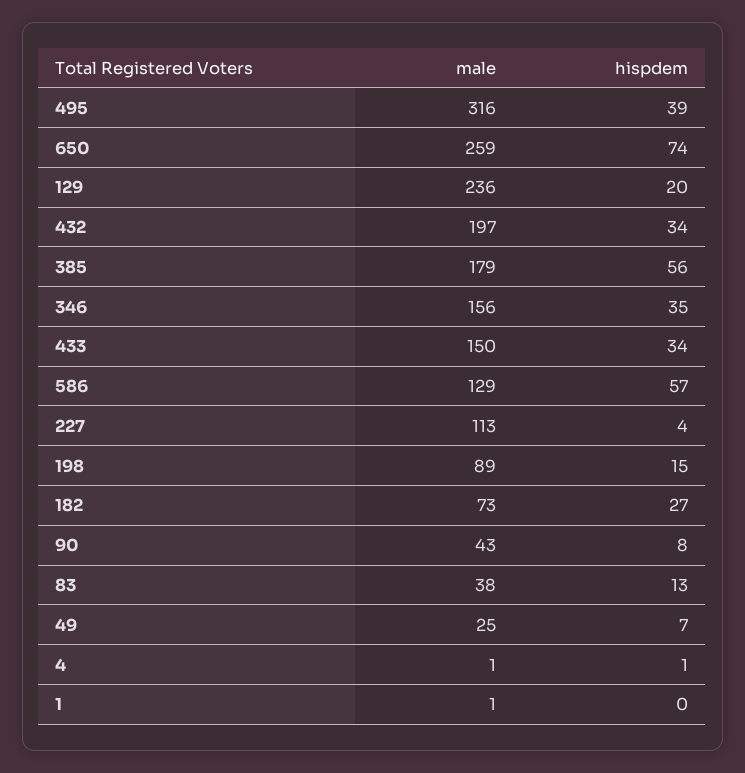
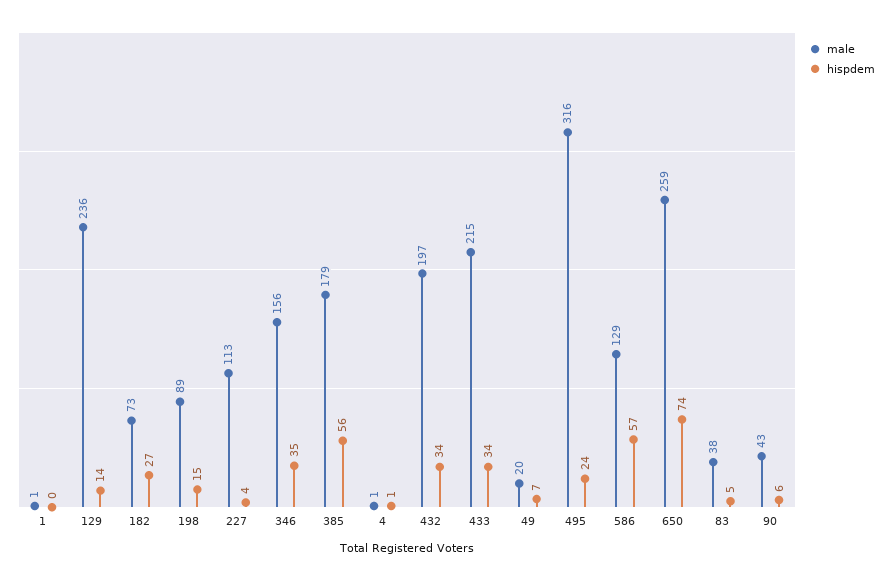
hispdem, 495: 39 -> 24
hispdem, 129: 20 -> 14
male, 433: 150 -> 215
hispdem, 90: 8 -> 6
hispdem, 83: 13 -> 5
male, 49: 25 -> 20

